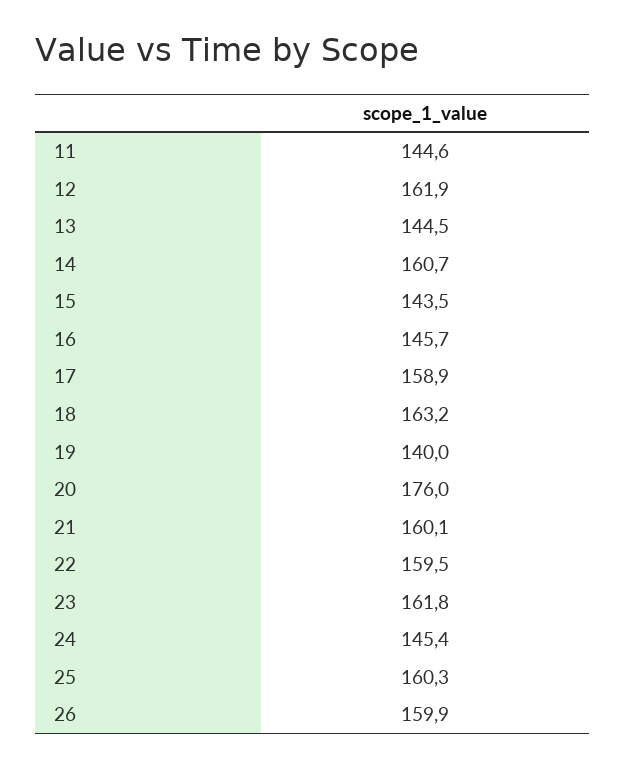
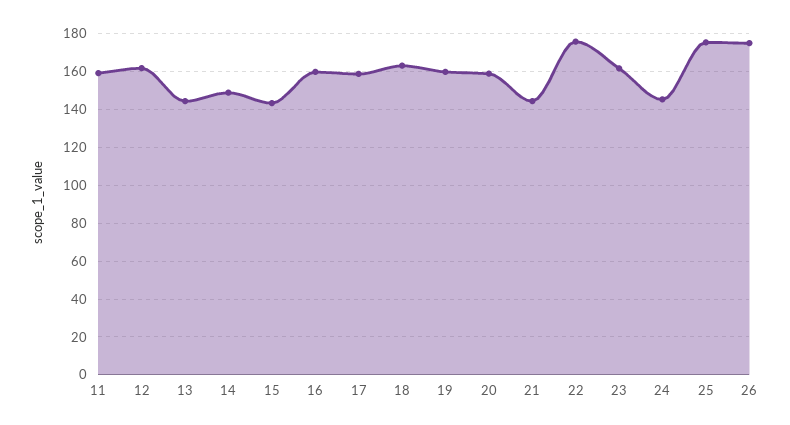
11: 144.6 -> 160
14: 160.7 -> 150
16: 145.7 -> 160
19: 140 -> 160
20: 176 -> 160
21: 160.1 -> 145
22: 159.5 -> 175
25: 160.3 -> 175
26: 159.9 -> 175

